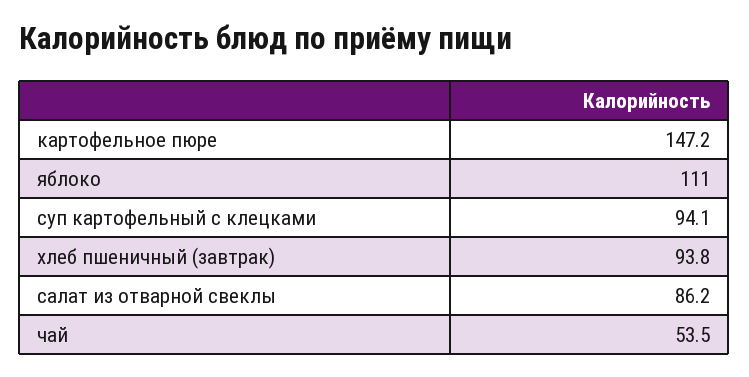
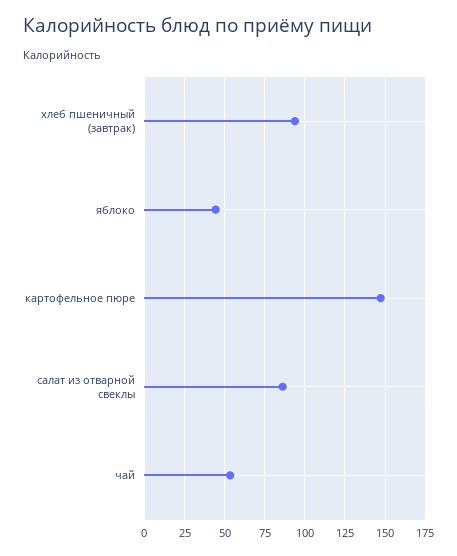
яблоко: 111 -> 45
суп картофельный с клецками: 94.1 -> none

